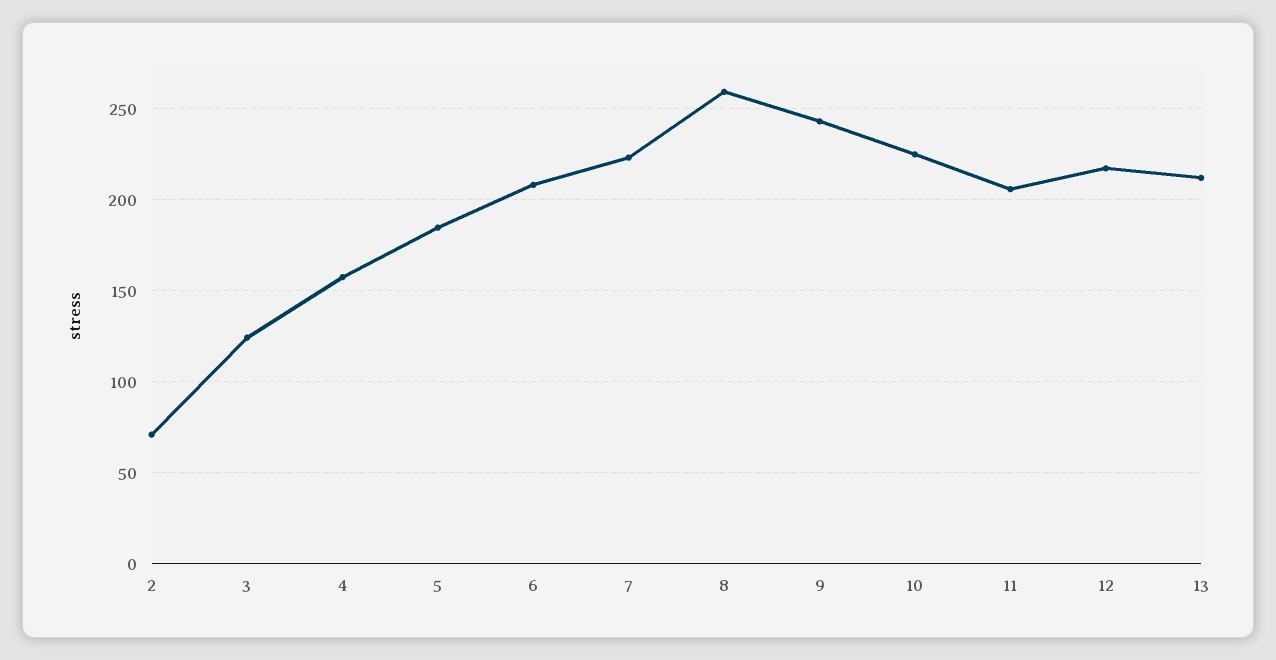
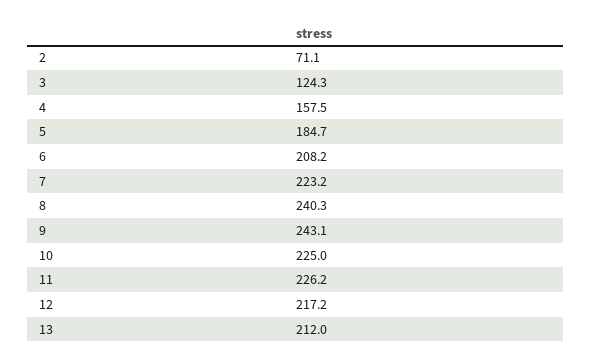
8: 260 -> 240.3
11: 205 -> 226.2

